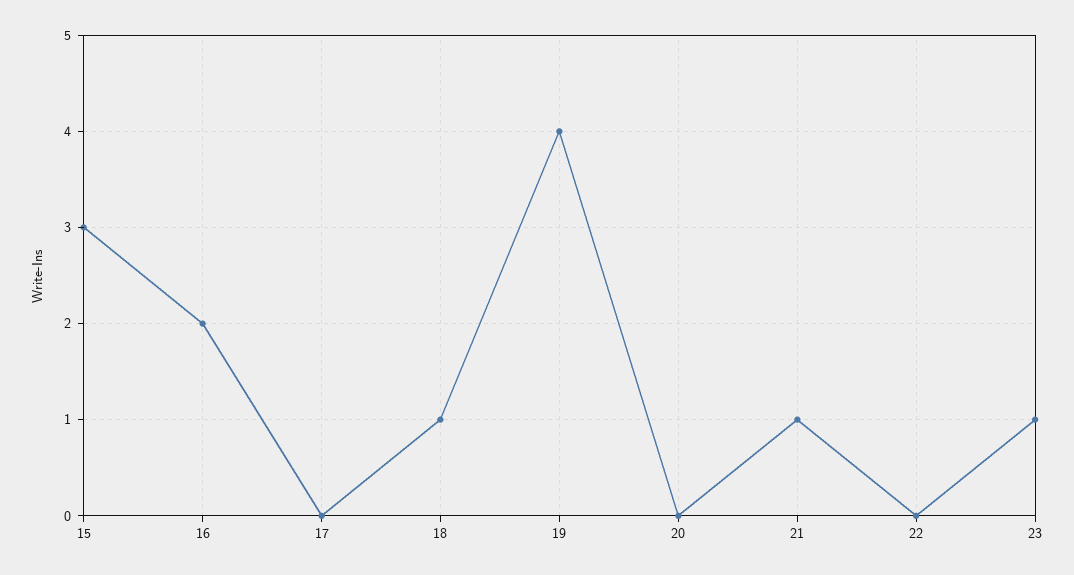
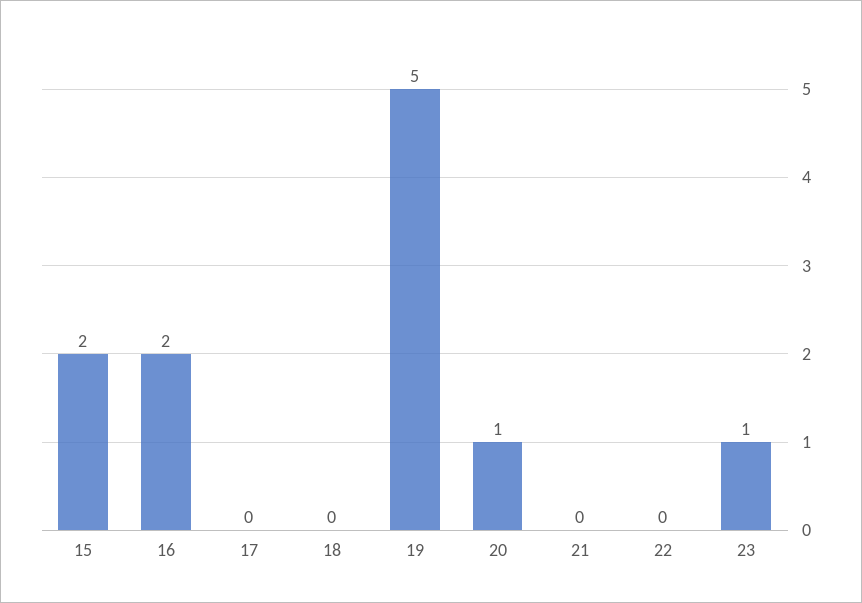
15: 3 -> 2
18: 1 -> 0
19: 4 -> 5
20: 0 -> 1
21: 1 -> 0

